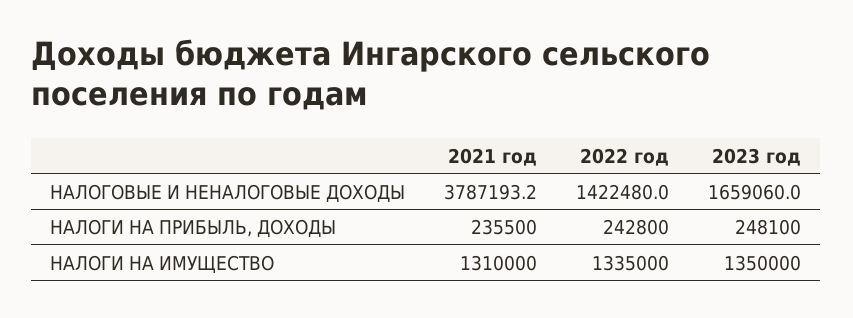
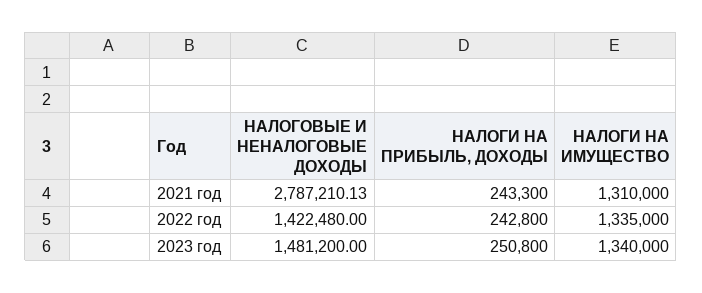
2021 год, НАЛОГОВЫЕ И НЕНАЛОГОВЫЕ ДОХОДЫ: 3787193.2 -> 2787210.13
2023 год, НАЛОГОВЫЕ И НЕНАЛОГОВЫЕ ДОХОДЫ: 1659060 -> 1481200
2021 год, НАЛОГИ НА ПРИБЫЛЬ, ДОХОДЫ: 235500 -> 243300
2023 год, НАЛОГИ НА ПРИБЫЛЬ, ДОХОДЫ: 248100 -> 250800
2023 год, НАЛОГИ НА ИМУЩЕСТВО: 1350000 -> 1340000

